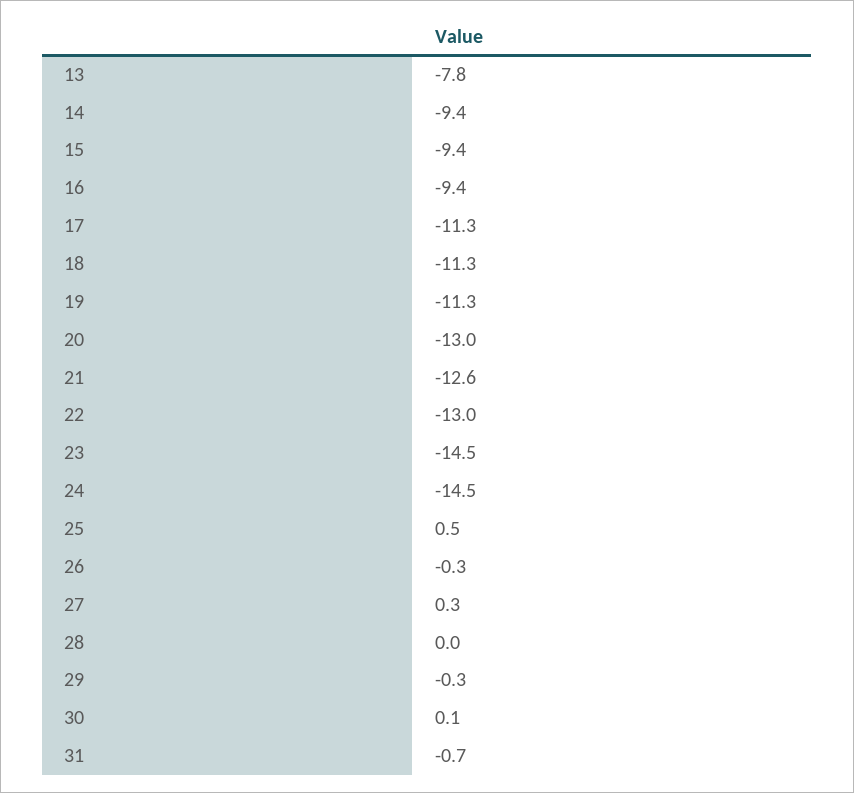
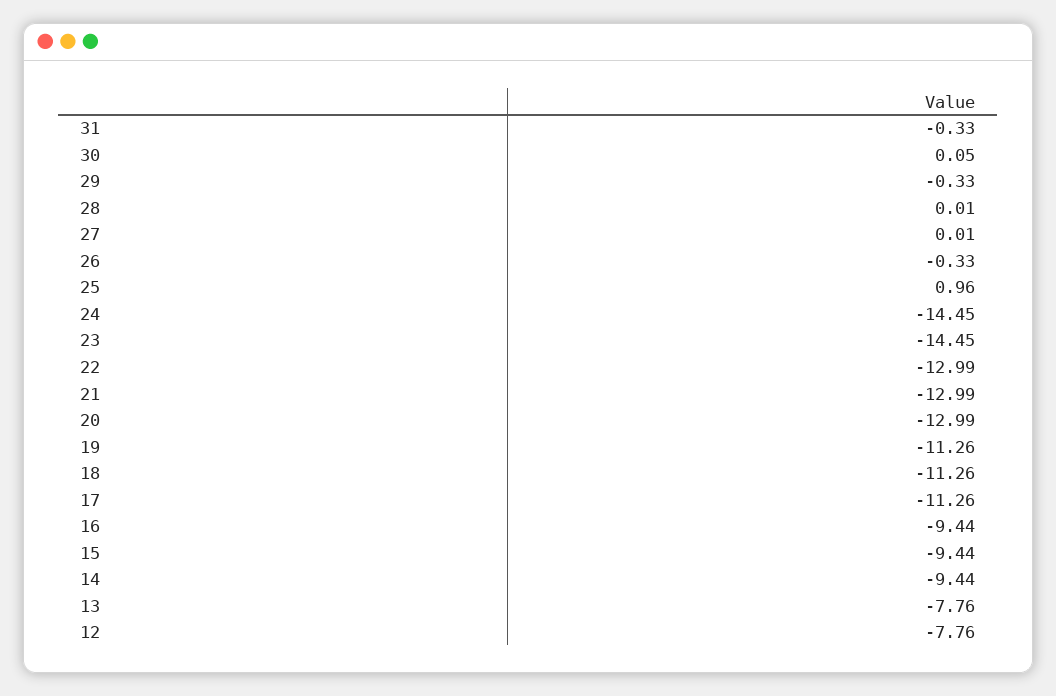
21: -12.6 -> -12.99
25: 0.5 -> 0.96
27: 0.3 -> 0.01
31: -0.7 -> -0.33
12: none -> -7.76

